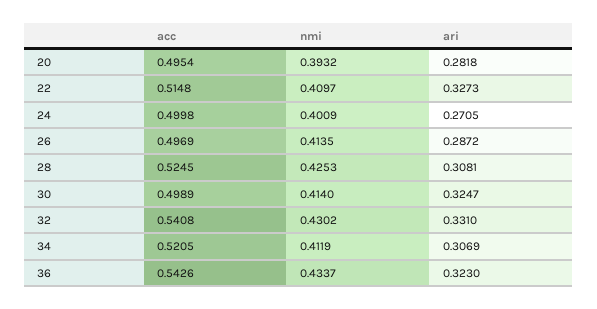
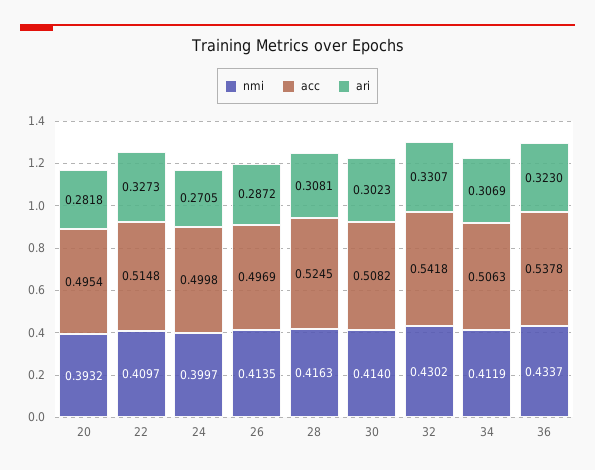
nmi, 24: 0.4009 -> 0.3997
nmi, 28: 0.4253 -> 0.4163
acc, 30: 0.4989 -> 0.5082
ari, 30: 0.3247 -> 0.3023
acc, 32: 0.5408 -> 0.5418
ari, 32: 0.331 -> 0.3307
acc, 34: 0.5205 -> 0.5063
acc, 36: 0.5426 -> 0.5378

